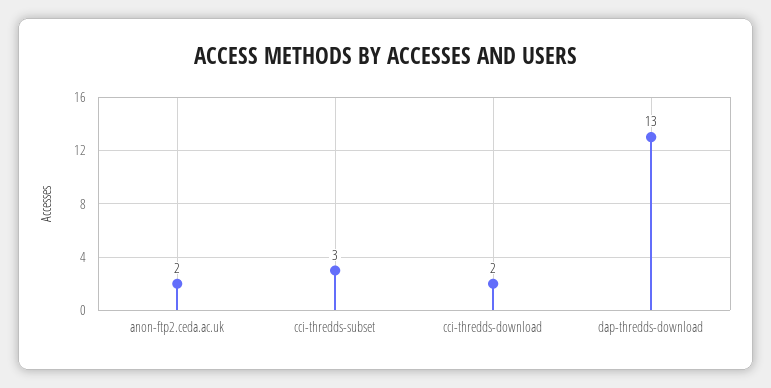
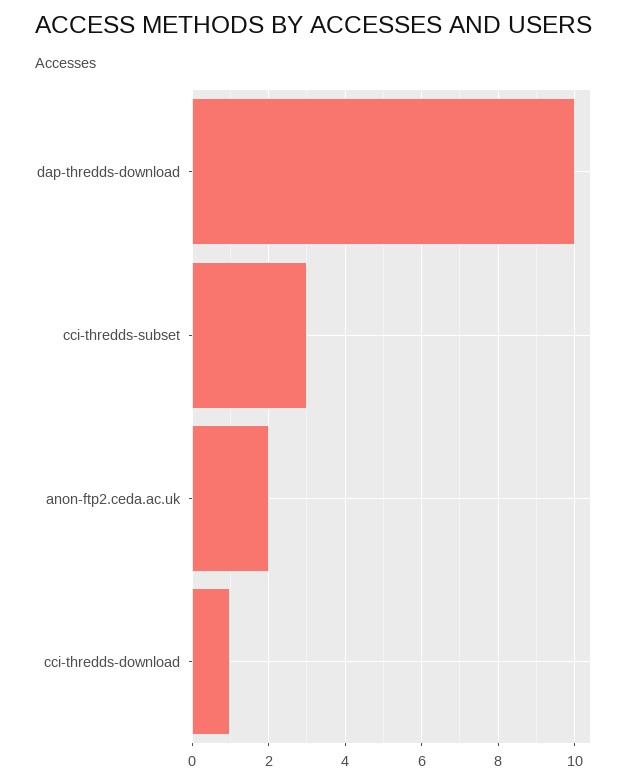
cci-thredds-download: 2 -> 1
dap-thredds-download: 13 -> 10

